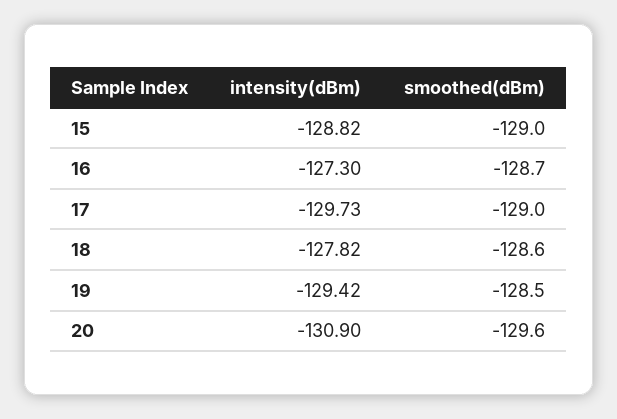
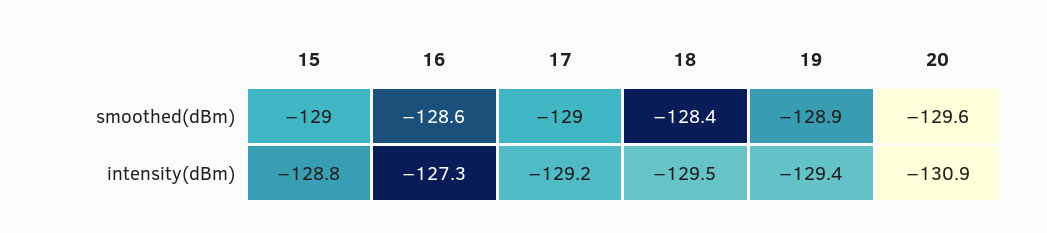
smoothed(dBm), 16: -128.7 -> -128.6
intensity(dBm), 17: -129.73 -> -129.2
intensity(dBm), 18: -127.82 -> -129.5
smoothed(dBm), 18: -128.6 -> -128.4
smoothed(dBm), 19: -128.5 -> -128.9

